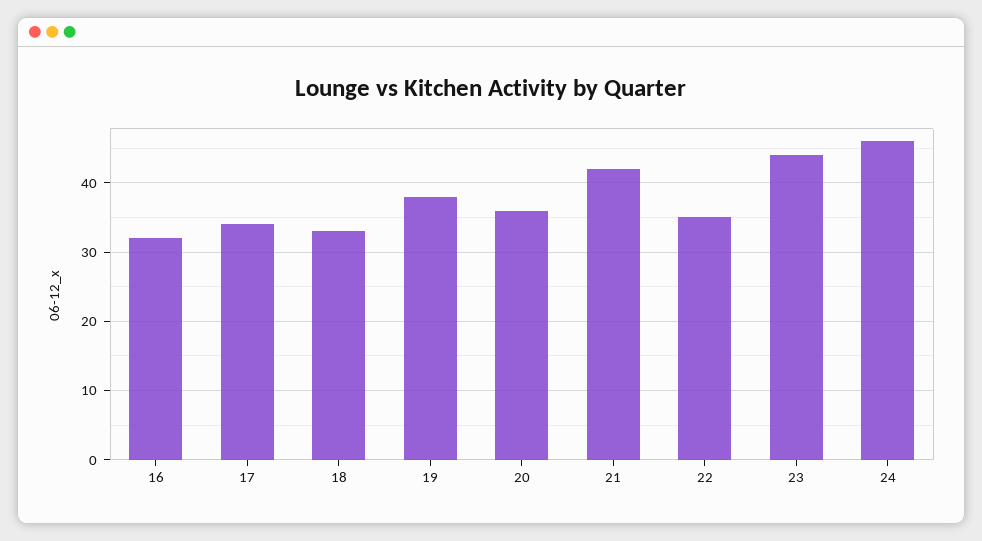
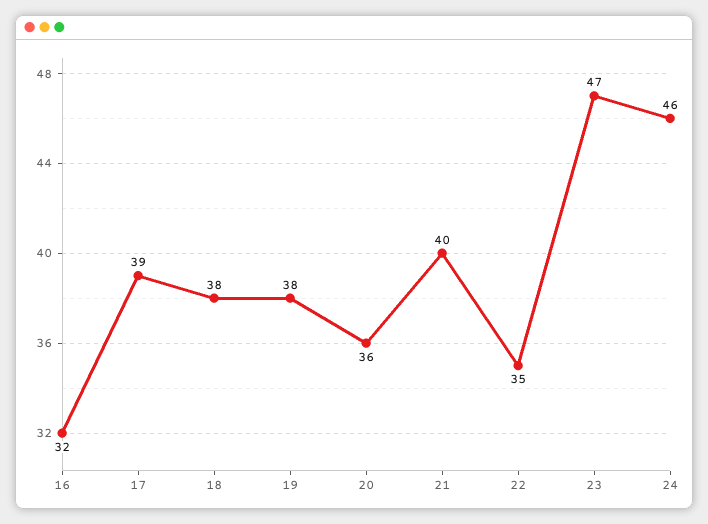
17: 34 -> 39
18: 33 -> 38
21: 42 -> 40
23: 44 -> 47

